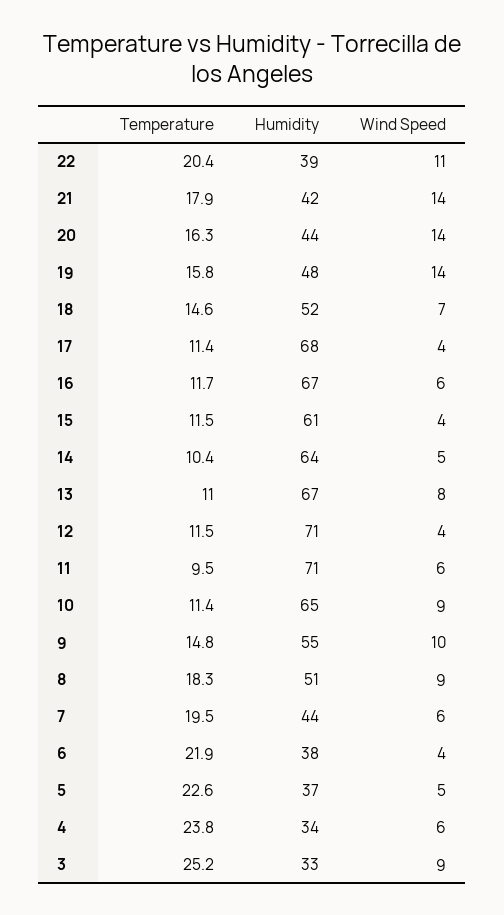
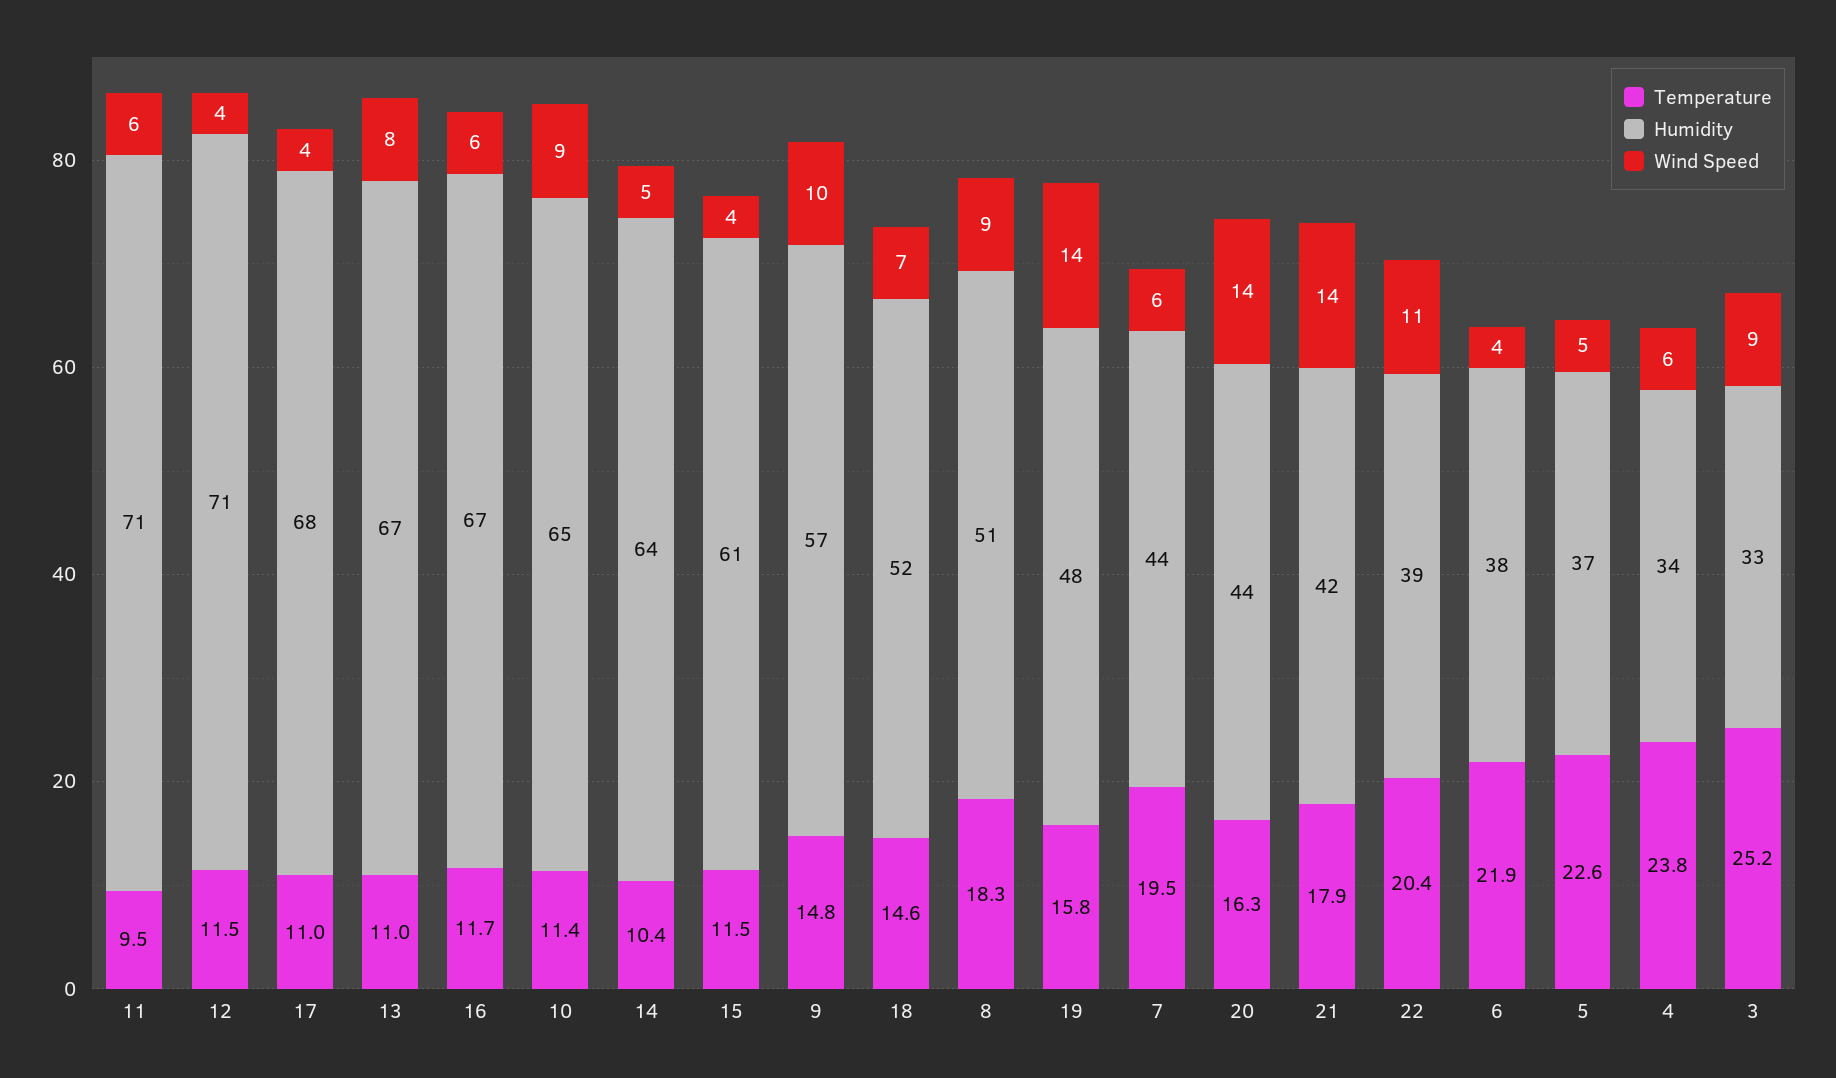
Temperature, 17: 11.4 -> 11
Humidity, 9: 55 -> 57

